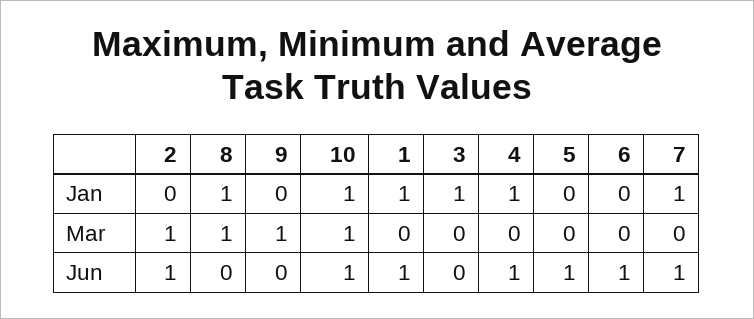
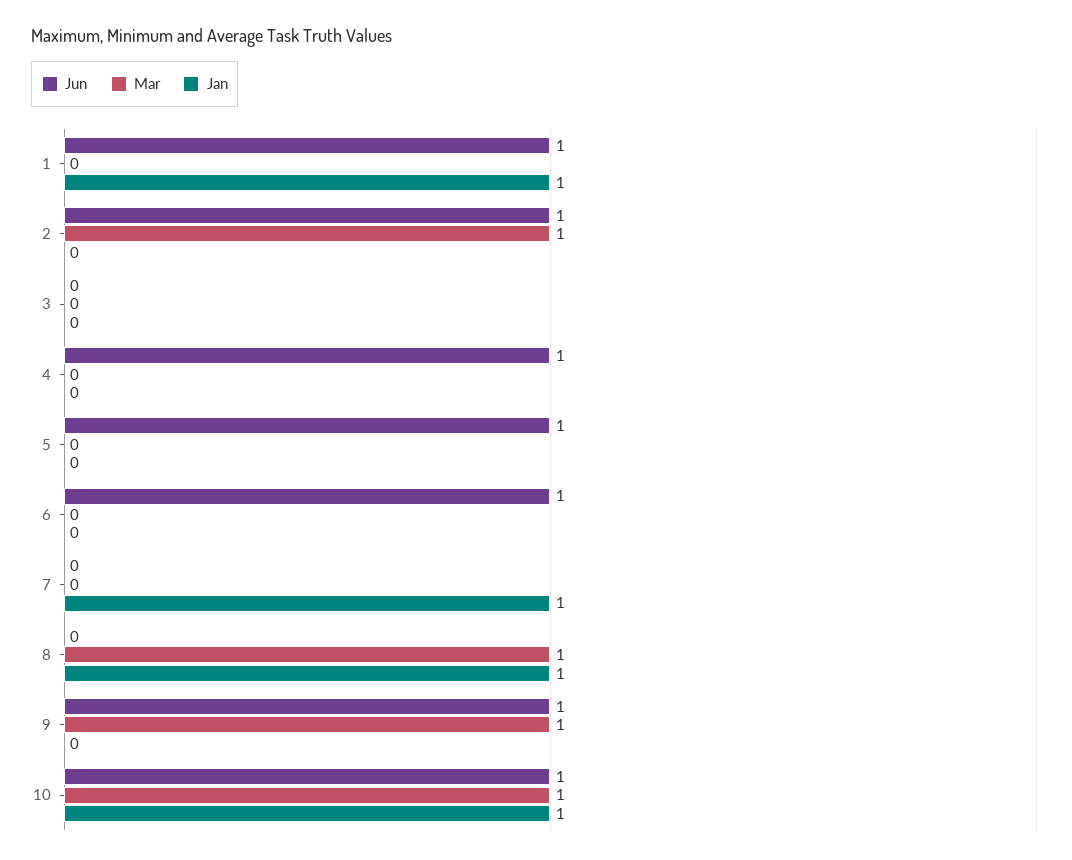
Jan, 3: 1 -> 0
Jan, 4: 1 -> 0
Jun, 9: 0 -> 1
Jun, 7: 1 -> 0

